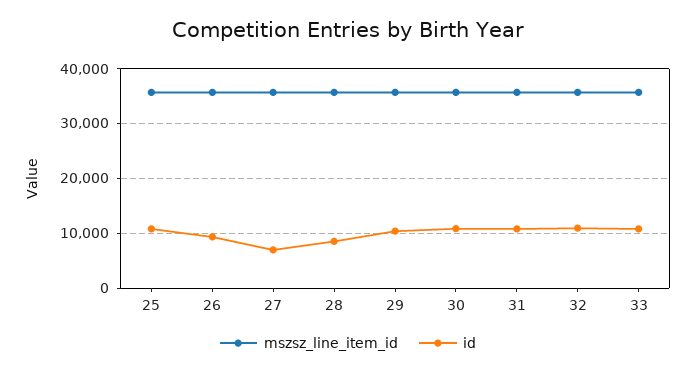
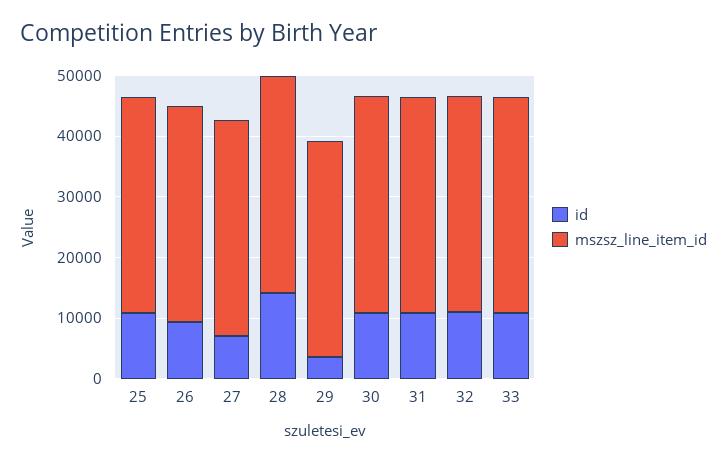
id, 28: 8000 -> 14000
id, 29: 10000 -> 4000

